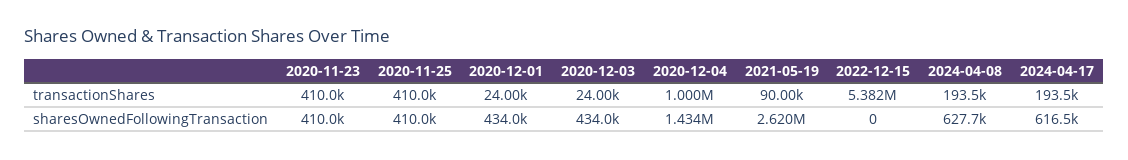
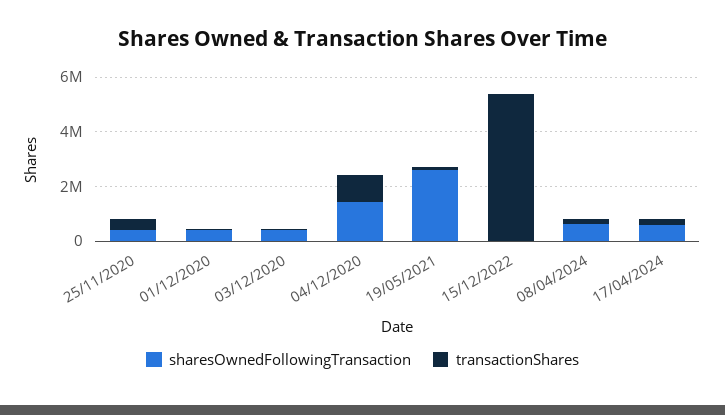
transactionShares, 2020-11-23: 410000 -> none
sharesOwnedFollowingTransaction, 2020-11-23: 410000 -> none

